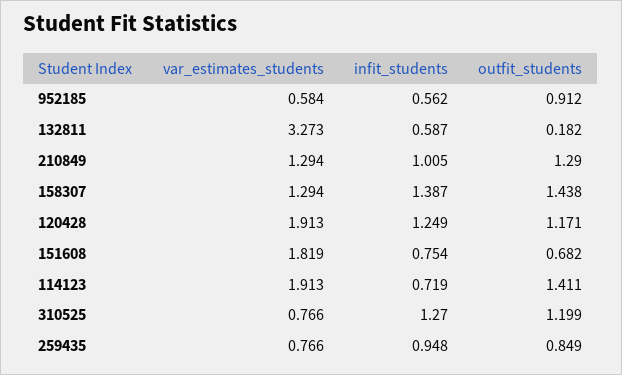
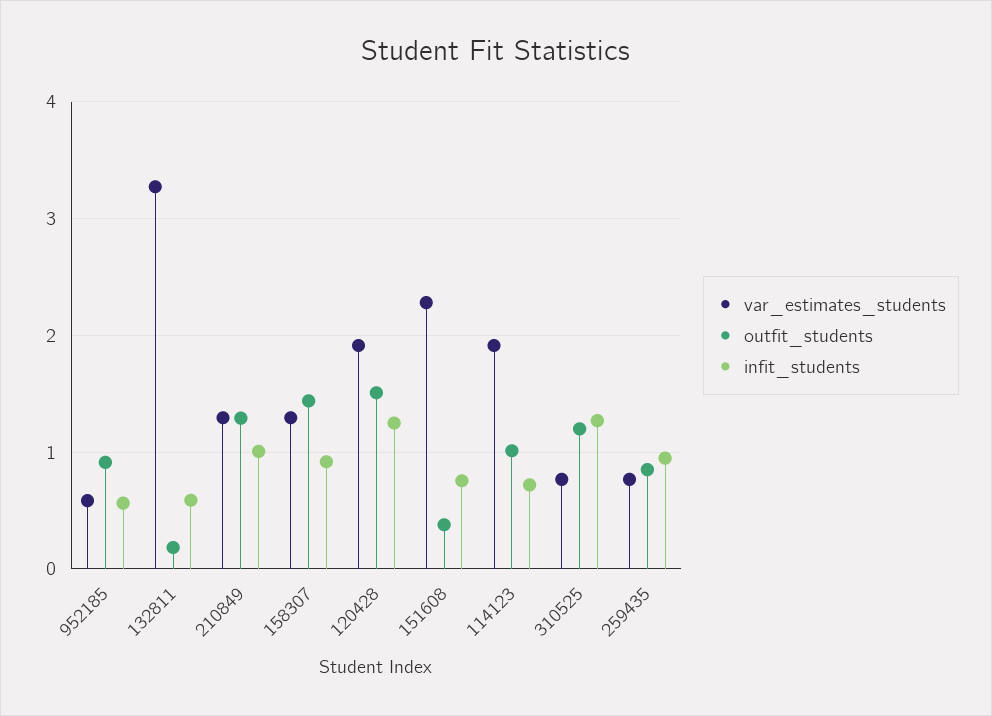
infit_students, 158307: 1.387 -> 0.9
outfit_students, 120428: 1.171 -> 1.5
var_estimates_students, 151608: 1.819 -> 2.3
outfit_students, 151608: 0.682 -> 0.4
outfit_students, 114123: 1.411 -> 1

